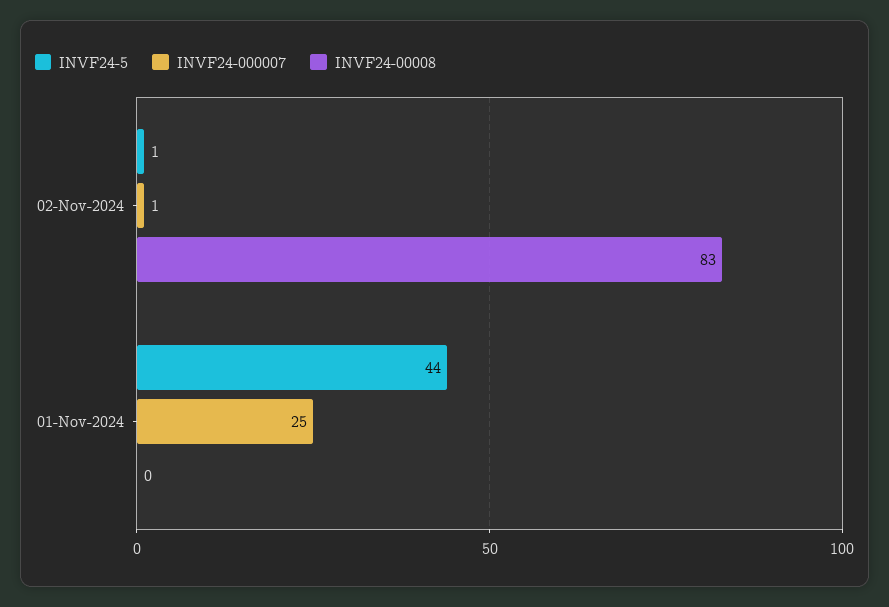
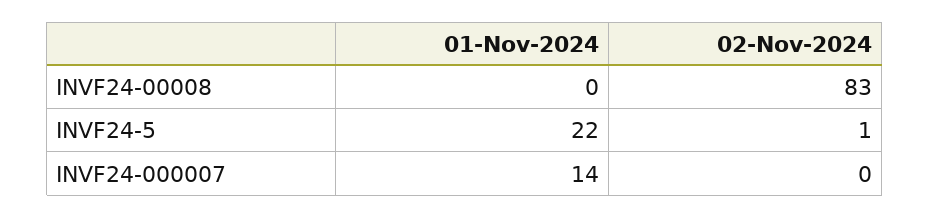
INVF24-000007, 02-Nov-2024: 1 -> 0
INVF24-5, 01-Nov-2024: 44 -> 22
INVF24-000007, 01-Nov-2024: 25 -> 14

